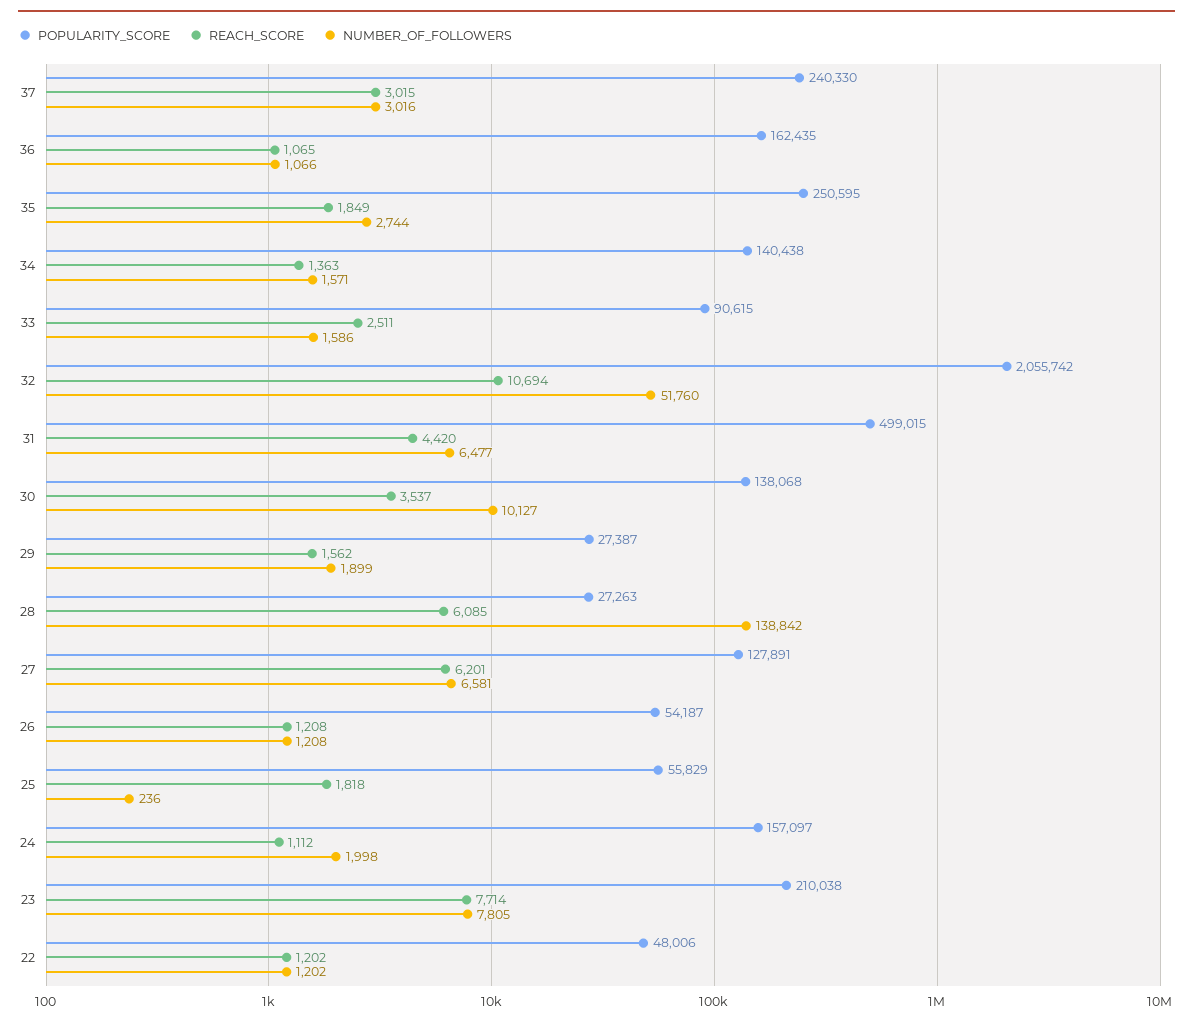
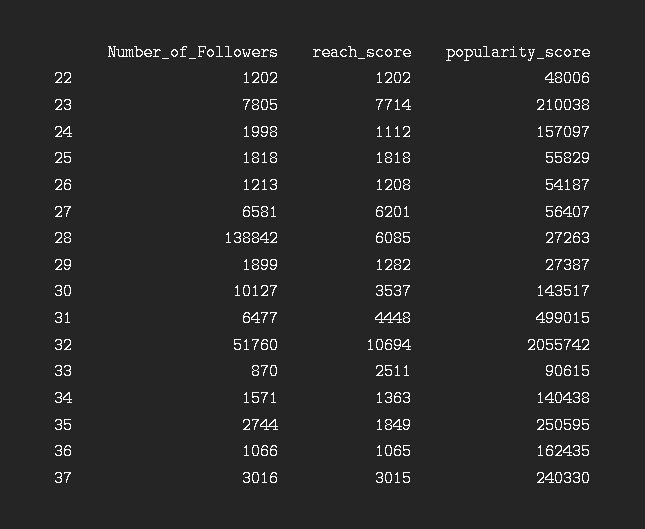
NUMBER_OF_FOLLOWERS, 33: 1586 -> 870
REACH_SCORE, 31: 4420 -> 4448
POPULARITY_SCORE, 30: 138068 -> 143517
REACH_SCORE, 29: 1562 -> 1282
POPULARITY_SCORE, 27: 127891 -> 56407
NUMBER_OF_FOLLOWERS, 26: 1208 -> 1213
NUMBER_OF_FOLLOWERS, 25: 236 -> 1818

